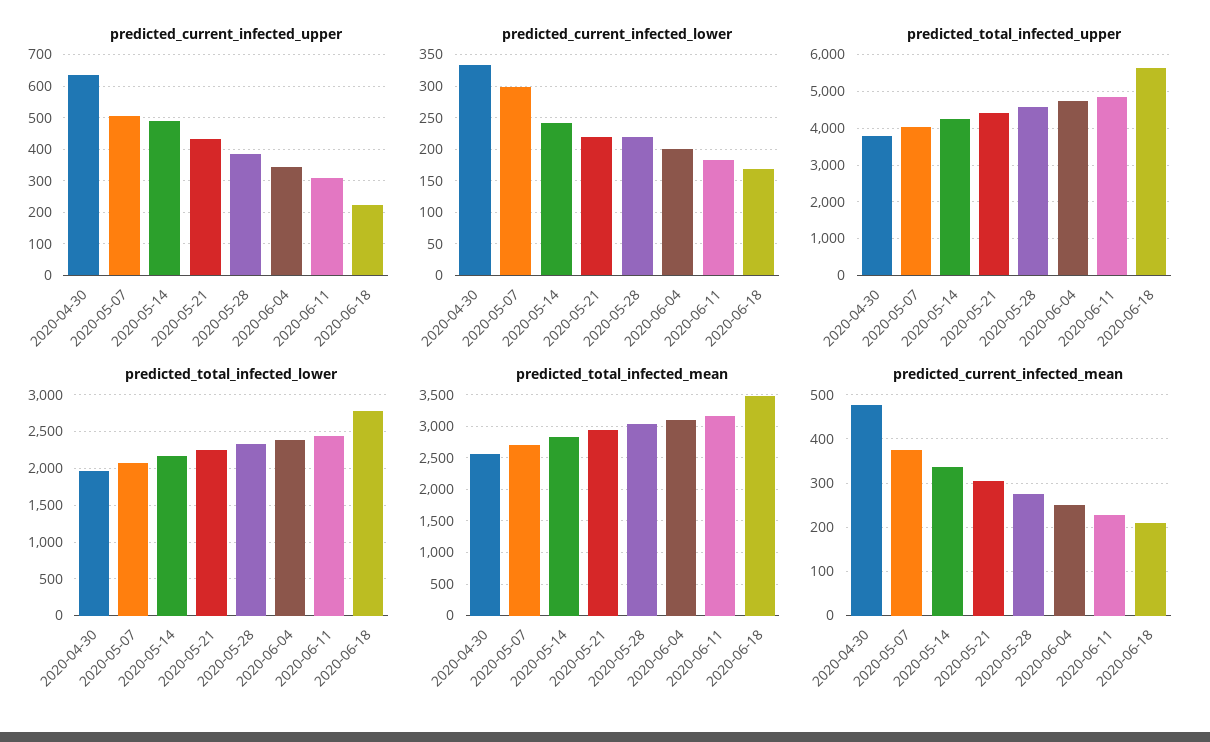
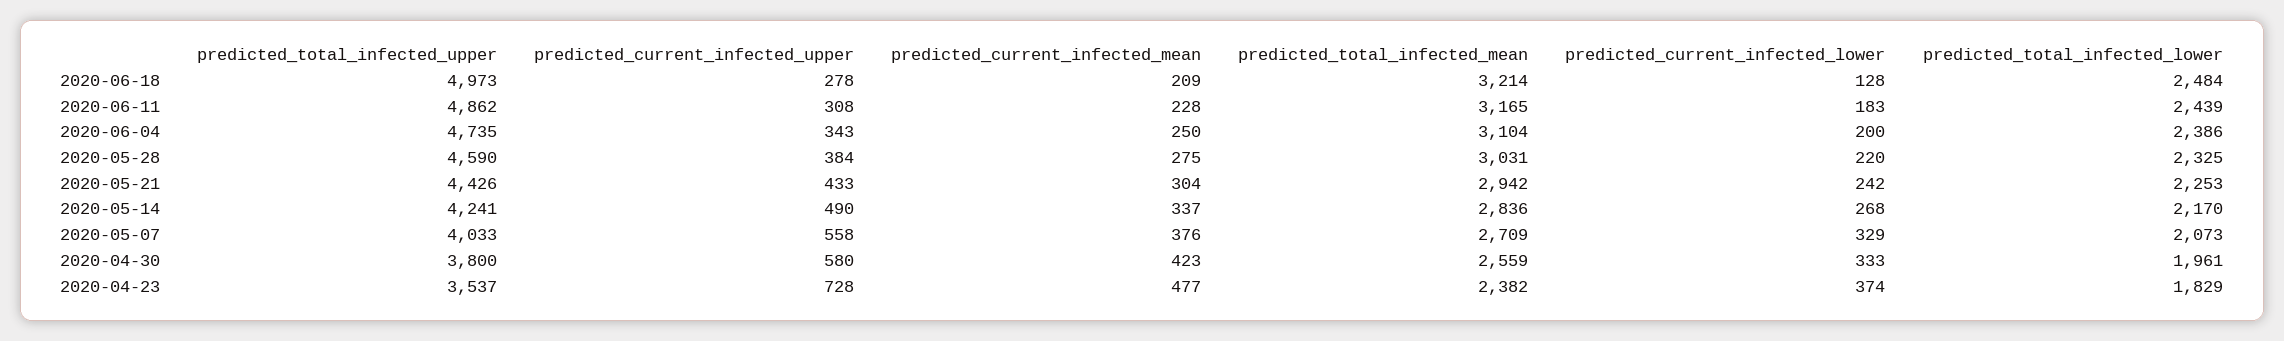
predicted_current_infected_upper, 2020-04-30: 640 -> 580
predicted_current_infected_upper, 2020-05-07: 500 -> 558
predicted_current_infected_upper, 2020-06-18: 220 -> 278
predicted_current_infected_lower, 2020-05-07: 300 -> 329
predicted_current_infected_lower, 2020-05-14: 240 -> 268
predicted_current_infected_lower, 2020-05-21: 220 -> 242
predicted_current_infected_lower, 2020-06-18: 170 -> 128
predicted_total_infected_upper, 2020-06-18: 5600 -> 4973
predicted_total_infected_lower, 2020-06-18: 2800 -> 2484
predicted_total_infected_mean, 2020-06-18: 3500 -> 3214
predicted_current_infected_mean, 2020-04-30: 480 -> 423
predicted_total_infected_upper, 2020-04-23: none -> 3537
predicted_current_infected_upper, 2020-04-23: none -> 728
predicted_current_infected_mean, 2020-04-23: none -> 477
predicted_total_infected_mean, 2020-04-23: none -> 2382
predicted_current_infected_lower, 2020-04-23: none -> 374
predicted_total_infected_lower, 2020-04-23: none -> 1829

